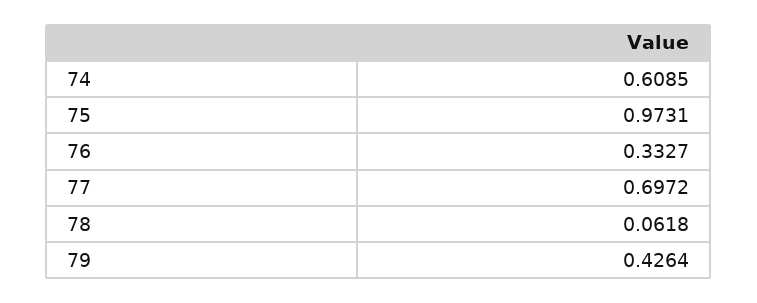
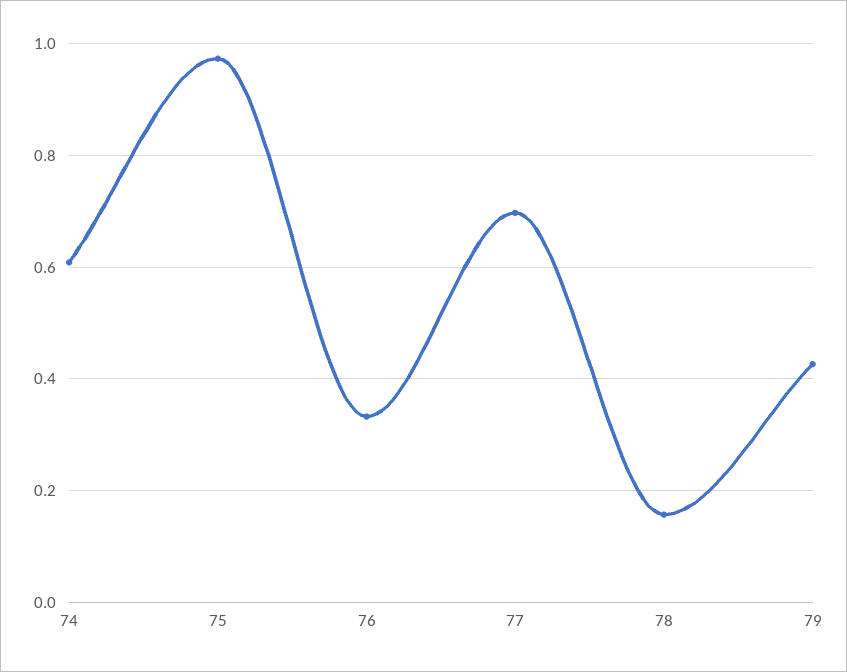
78: 0.0618 -> 0.16

